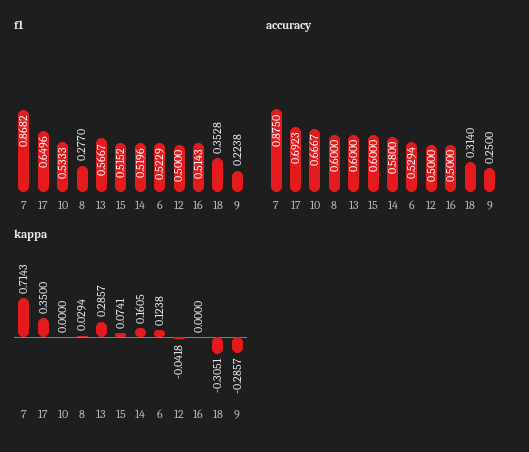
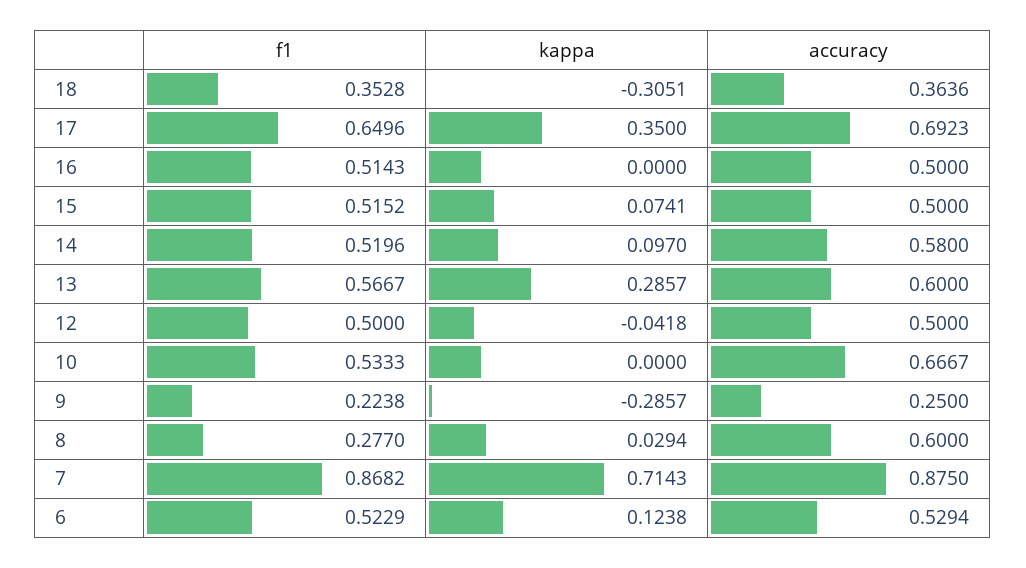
accuracy, 15: 0.6 -> 0.5
accuracy, 18: 0.314 -> 0.3636
kappa, 14: 0.1605 -> 0.097

